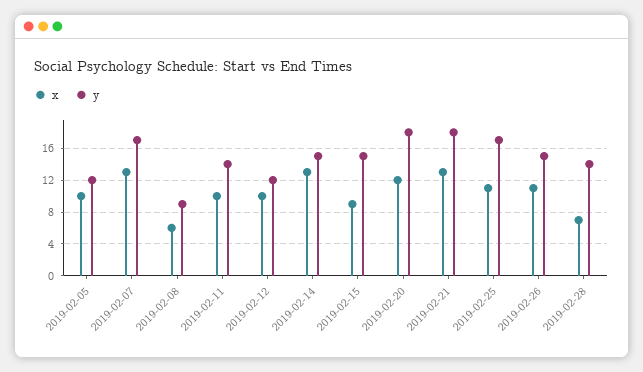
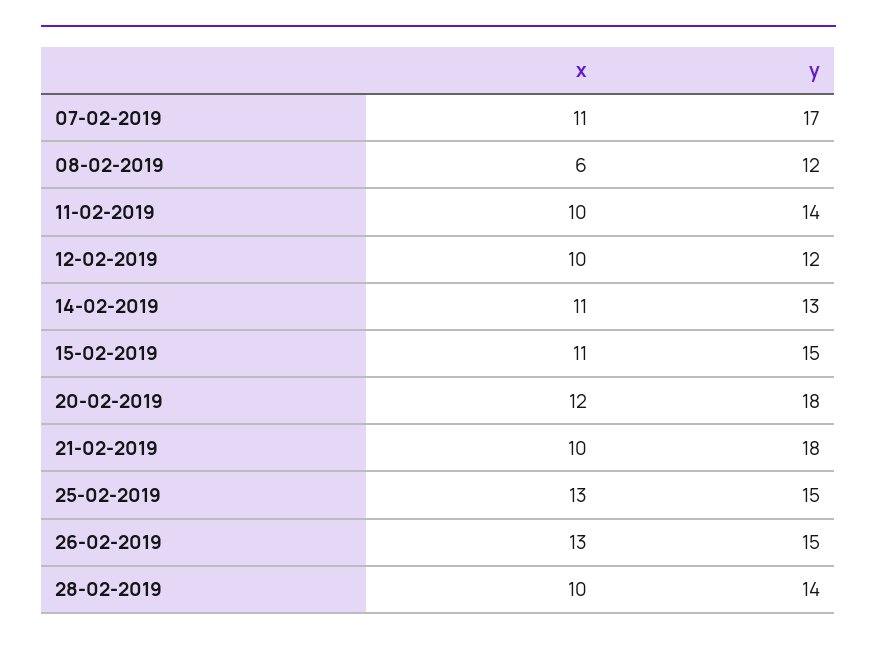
x, 2019-02-05: 10 -> none
y, 2019-02-05: 12 -> none
x, 2019-02-07: 13 -> 11
y, 2019-02-08: 9 -> 12
x, 2019-02-14: 13 -> 11
y, 2019-02-14: 15 -> 13
x, 2019-02-15: 9 -> 11
x, 2019-02-21: 13 -> 10
x, 2019-02-25: 11 -> 13
y, 2019-02-25: 17 -> 15
x, 2019-02-26: 11 -> 13
x, 2019-02-28: 7 -> 10

